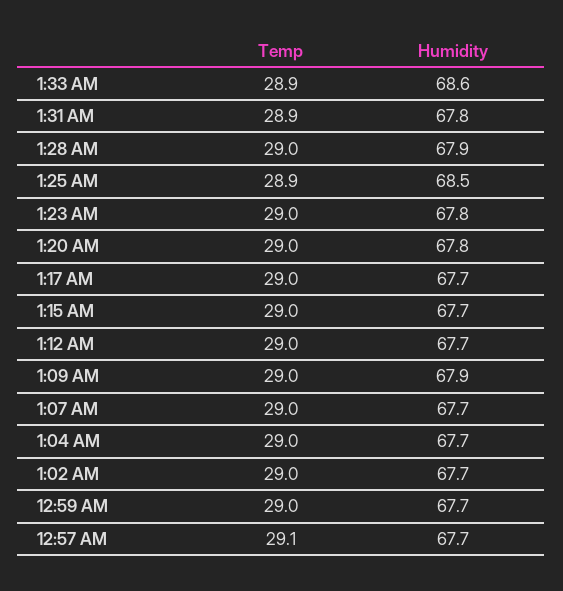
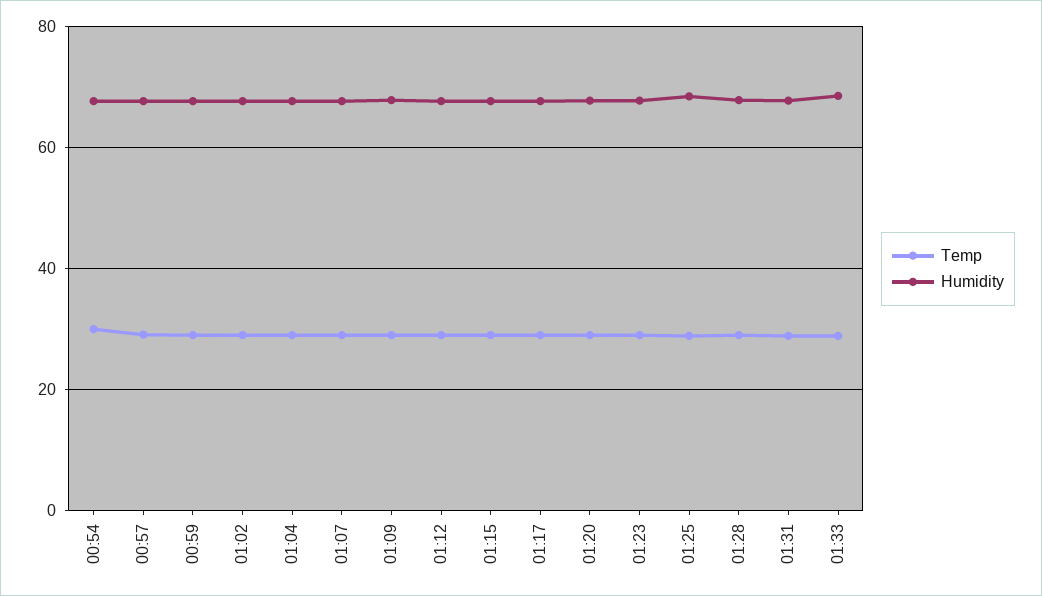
Temp, 00:54: none -> 30
Humidity, 00:54: none -> 68

